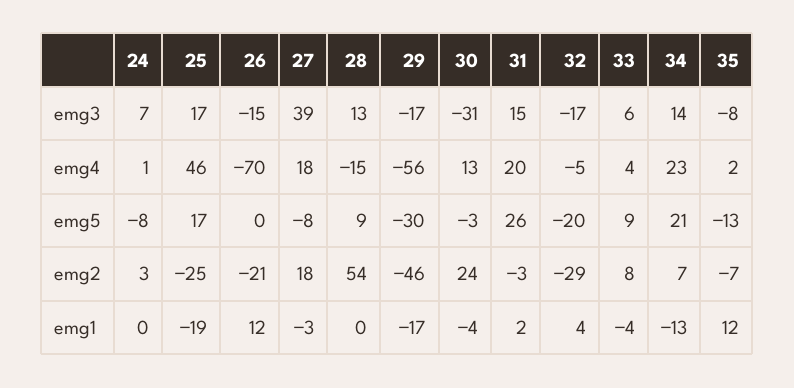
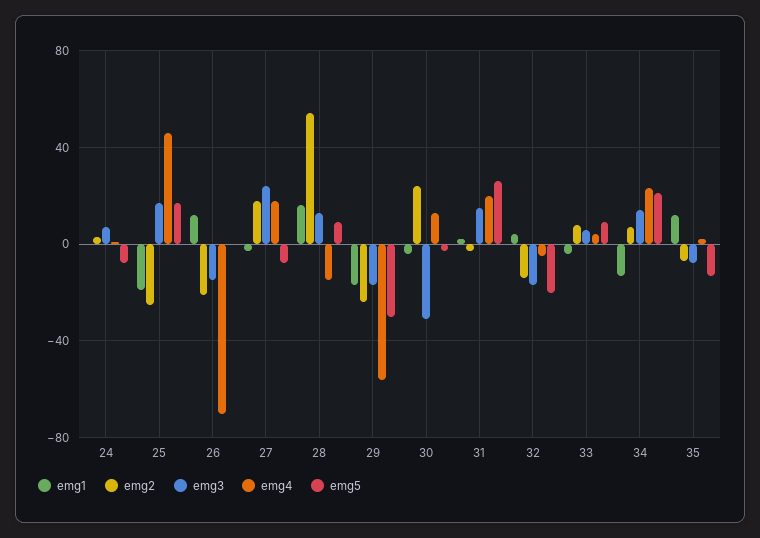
emg3, 27: 39 -> 25
emg2, 29: -46 -> -25
emg2, 32: -29 -> -15
emg1, 28: 0 -> 15

